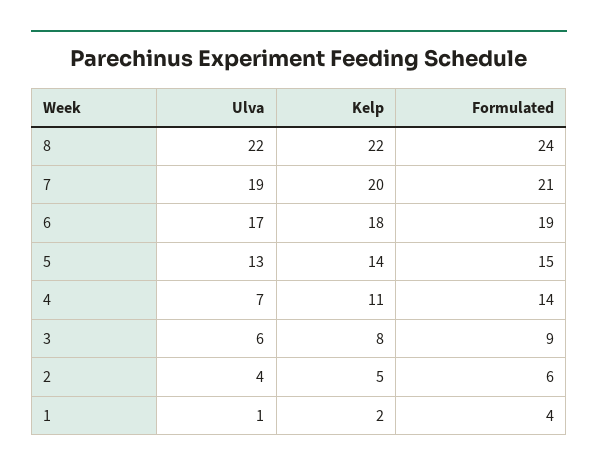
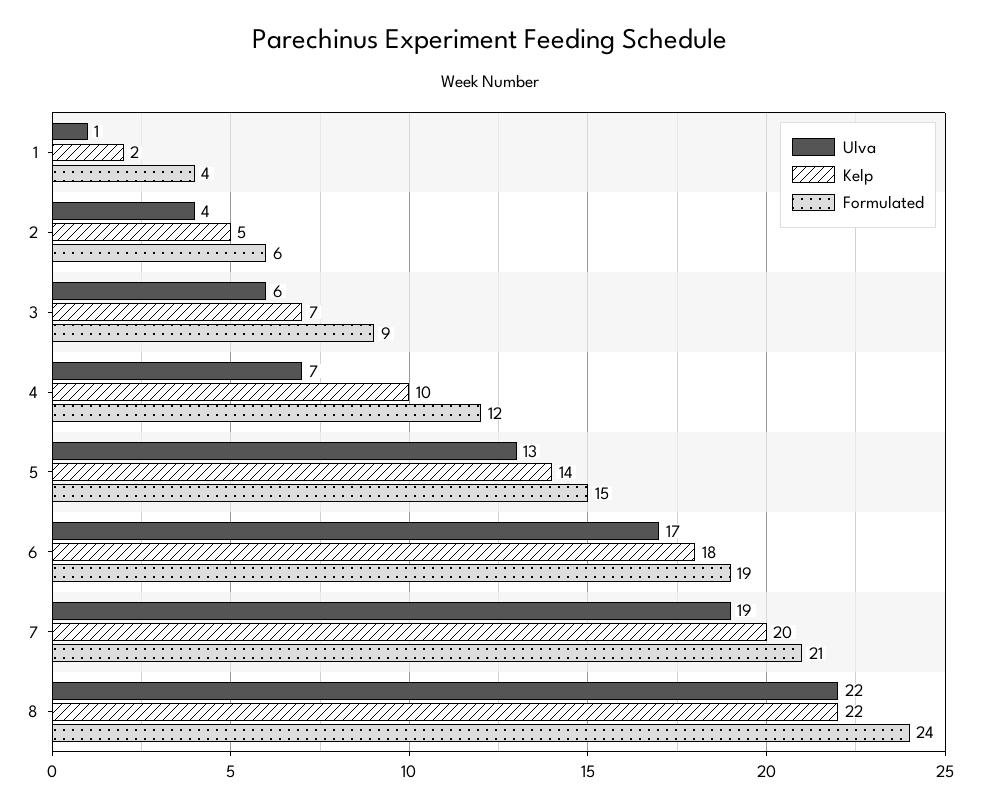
Kelp, 4: 11 -> 10
Formulated, 4: 14 -> 12
Kelp, 3: 8 -> 7

